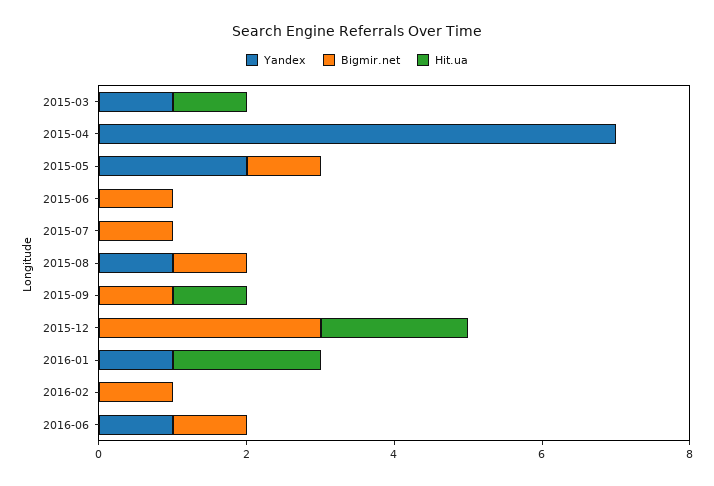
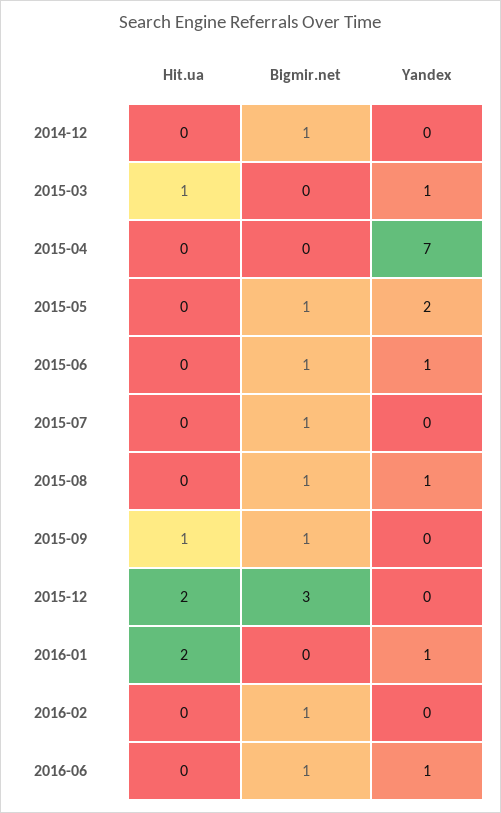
Yandex, 2015-06: 0 -> 1
Hit.ua, 2014-12: none -> 0
Bigmir.net, 2014-12: none -> 1
Yandex, 2014-12: none -> 0

